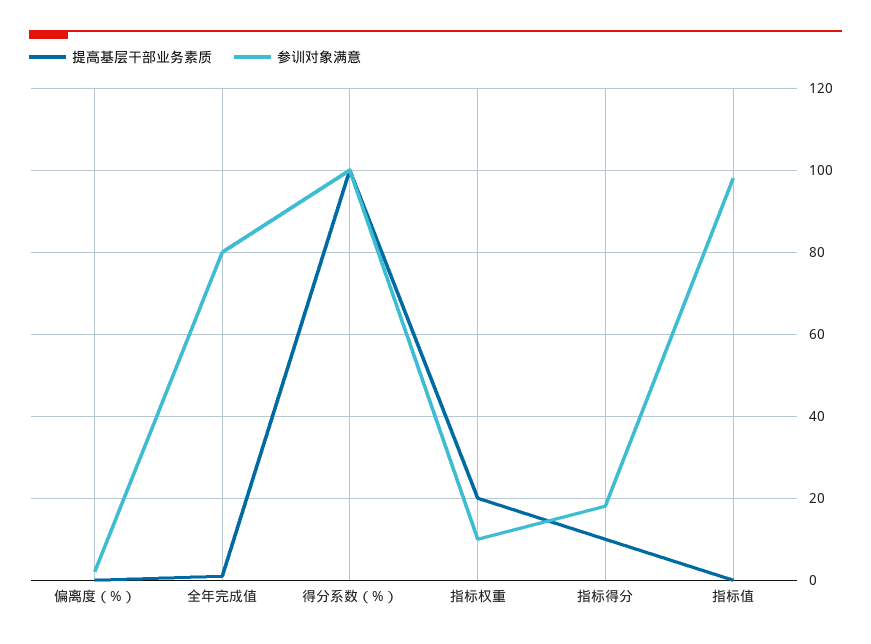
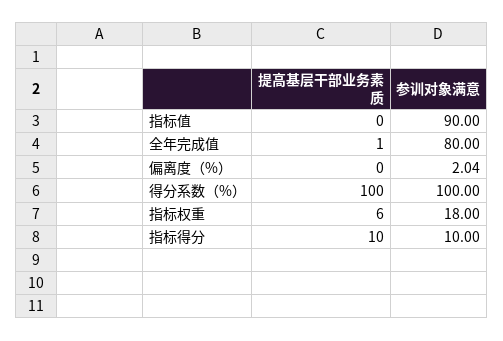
提高基层干部业务素质, 指标权重: 20 -> 6
参训对象满意, 指标权重: 10 -> 18
参训对象满意, 指标得分: 18 -> 10
参训对象满意, 指标值: 98 -> 90

